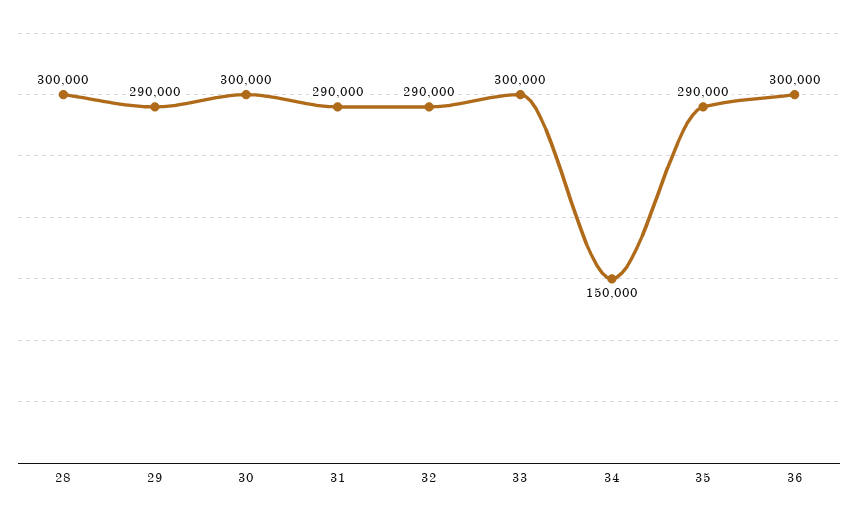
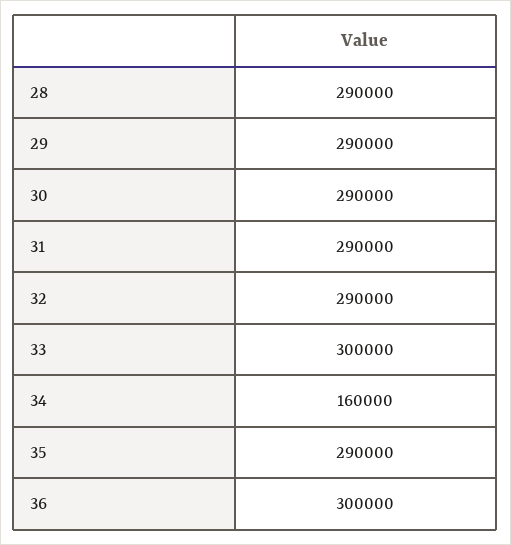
28: 300000 -> 290000
30: 300000 -> 290000
34: 150000 -> 160000

